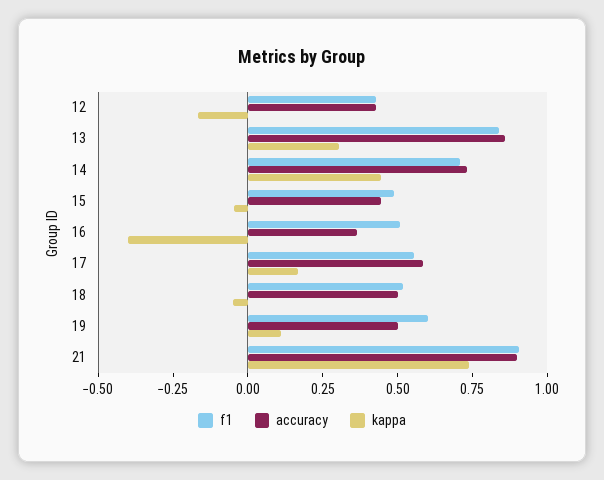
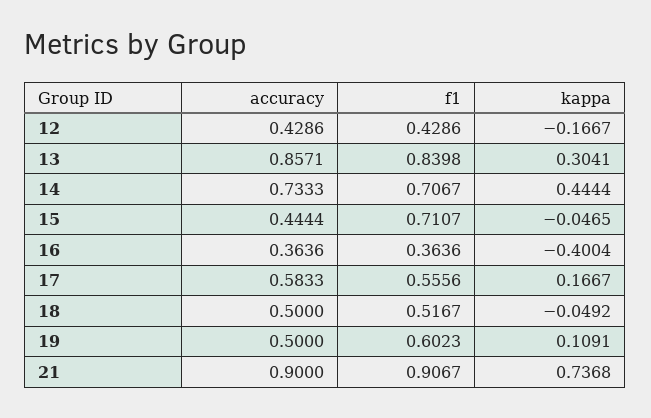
f1, 15: 0.5 -> 0.7107
f1, 16: 0.5 -> 0.3636

